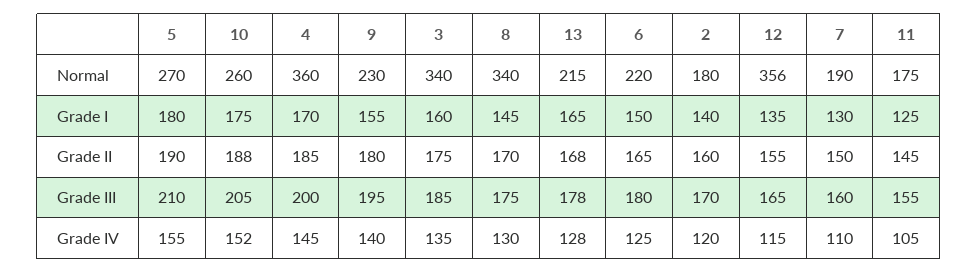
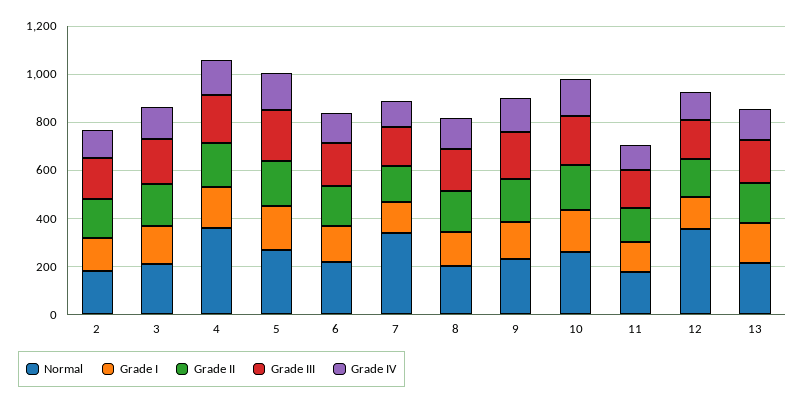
Normal, 3: 340 -> 200
Normal, 8: 340 -> 200
Normal, 7: 190 -> 350

